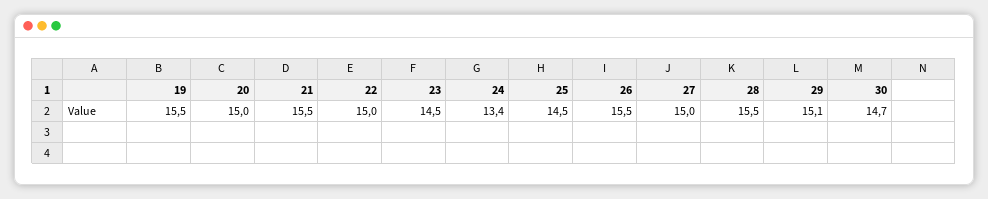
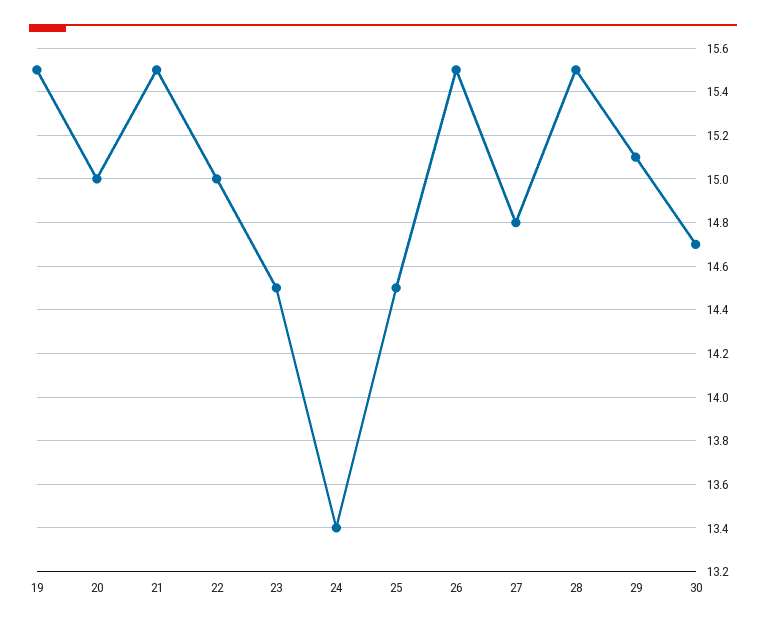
27: 15 -> 14.8

